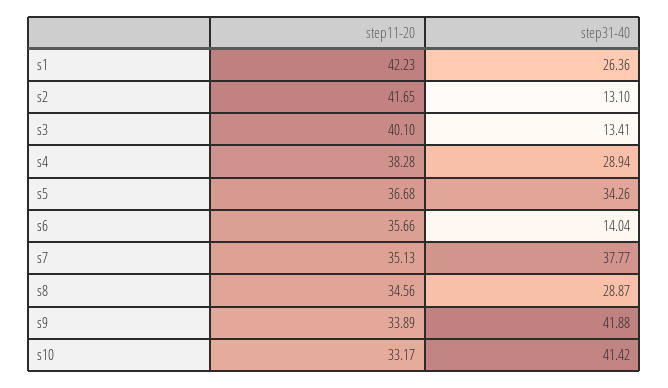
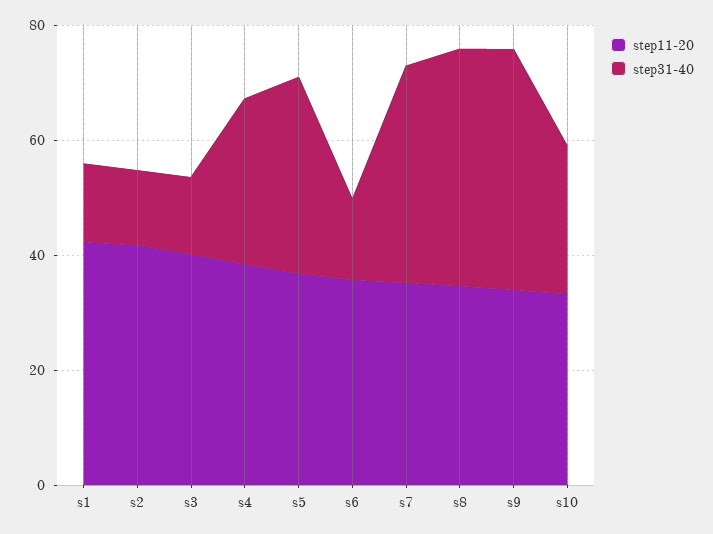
step31-40, s1: 26.36 -> 15
step31-40, s8: 28.87 -> 40
step31-40, s10: 41.42 -> 25

